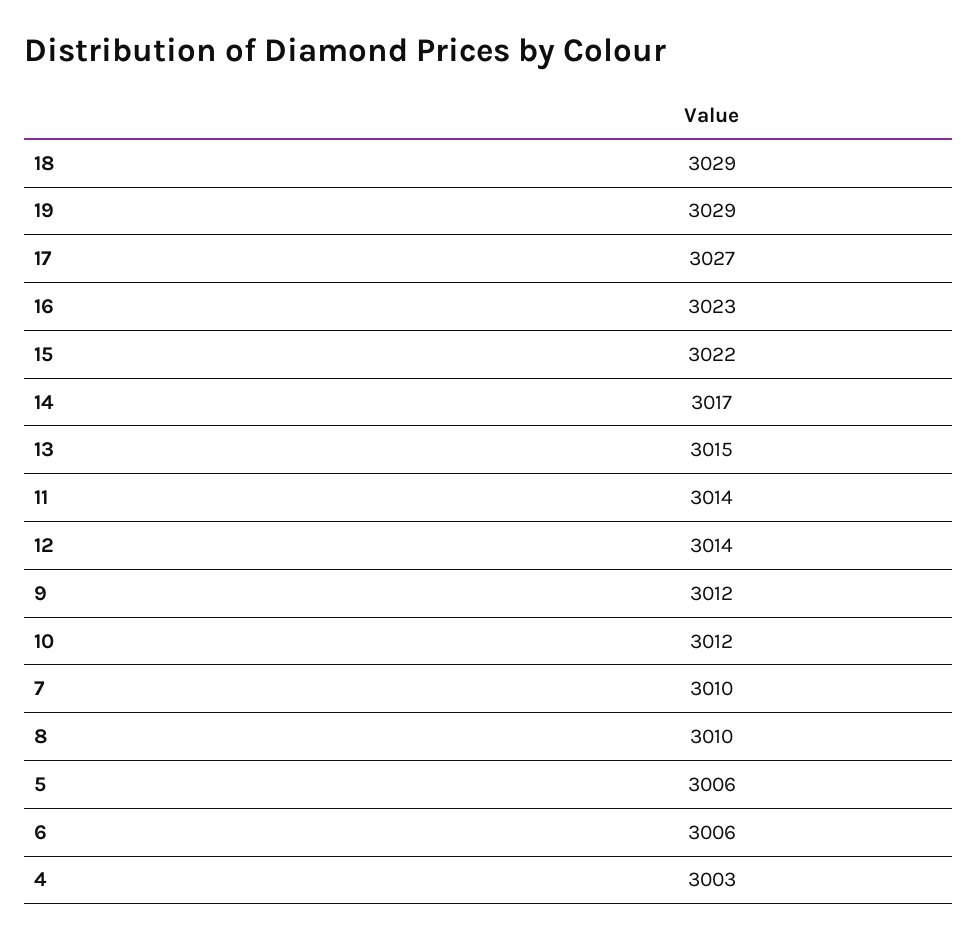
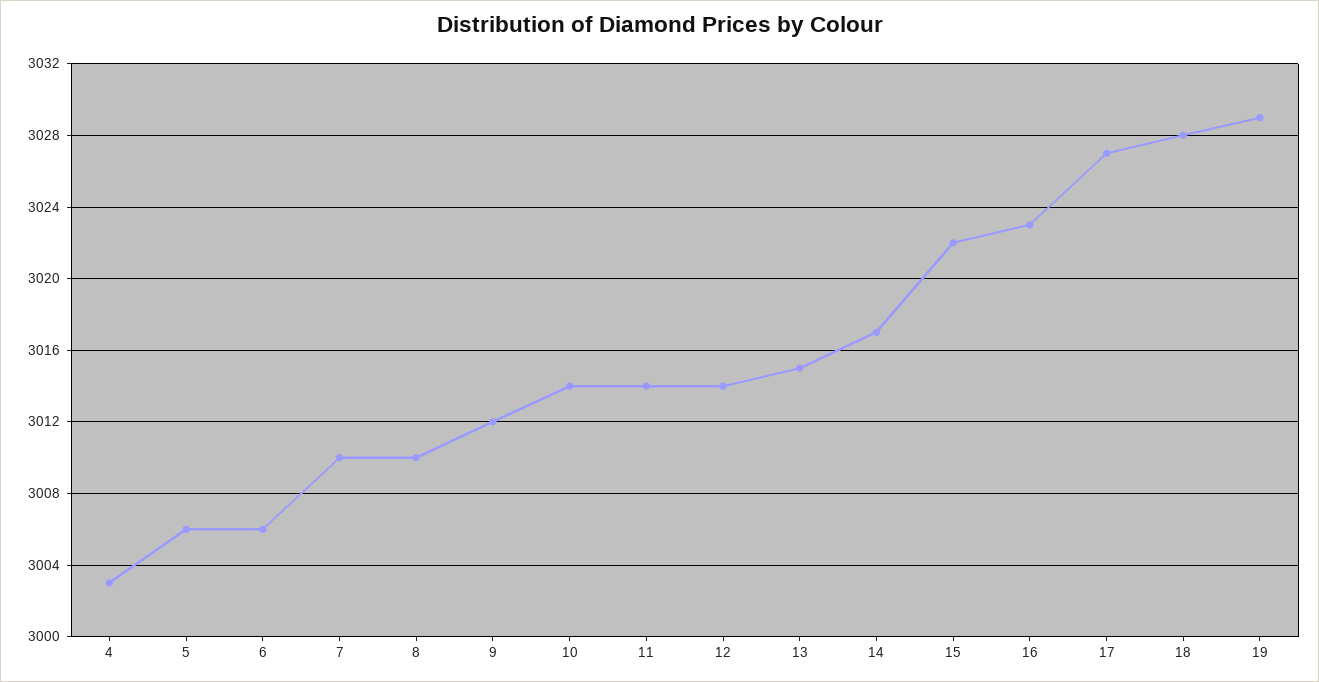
18: 3029 -> 3028
10: 3012 -> 3014

